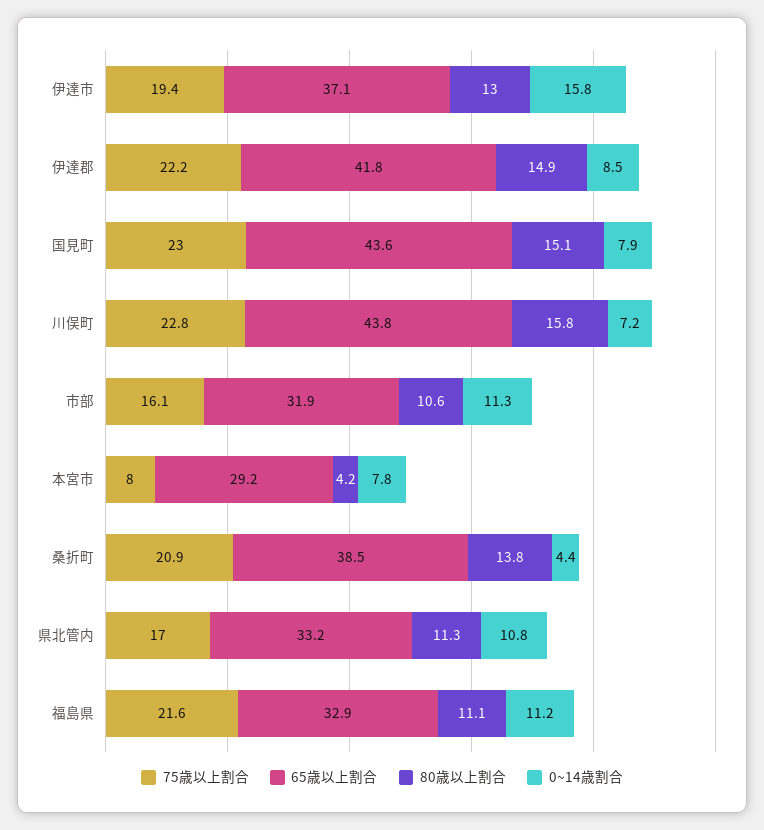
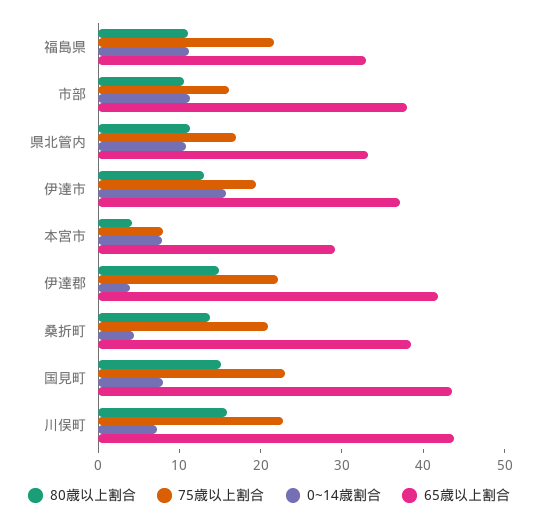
0~14歳割合, 伊達郡: 8.5 -> 4
65歳以上割合, 市部: 31.9 -> 38

